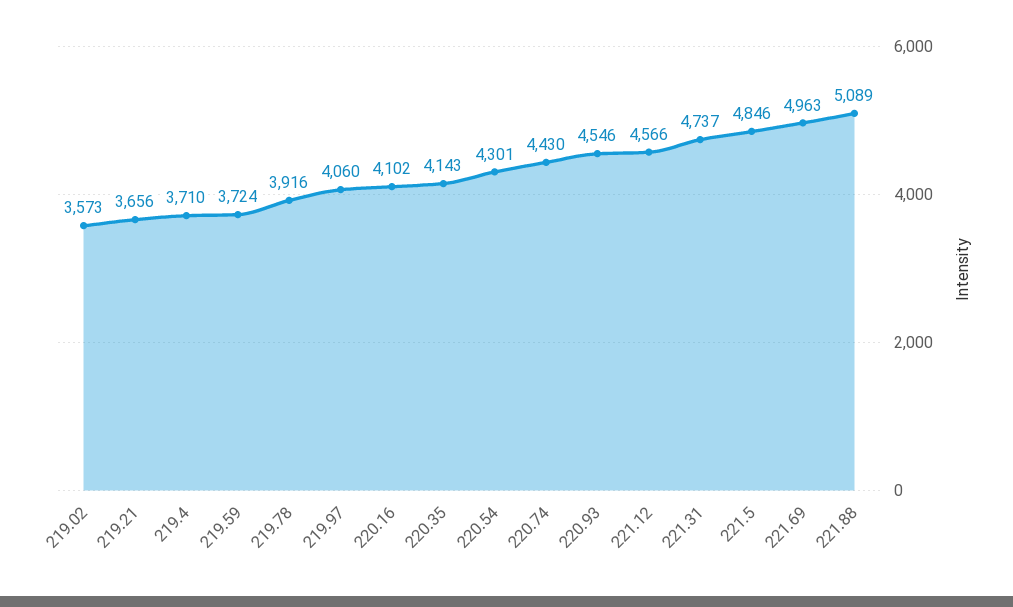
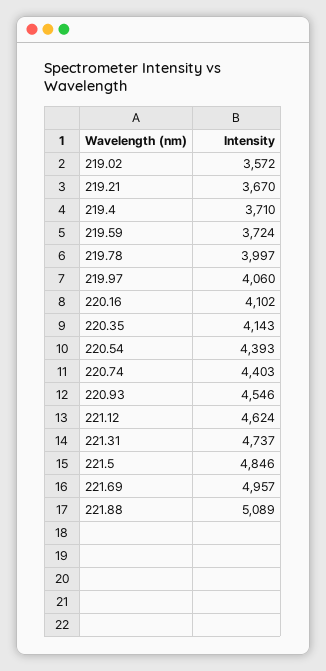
219.02: 3573 -> 3572
219.21: 3656 -> 3670
219.78: 3916 -> 3997
220.54: 4301 -> 4393
220.74: 4430 -> 4403
221.12: 4566 -> 4624
221.69: 4963 -> 4957

